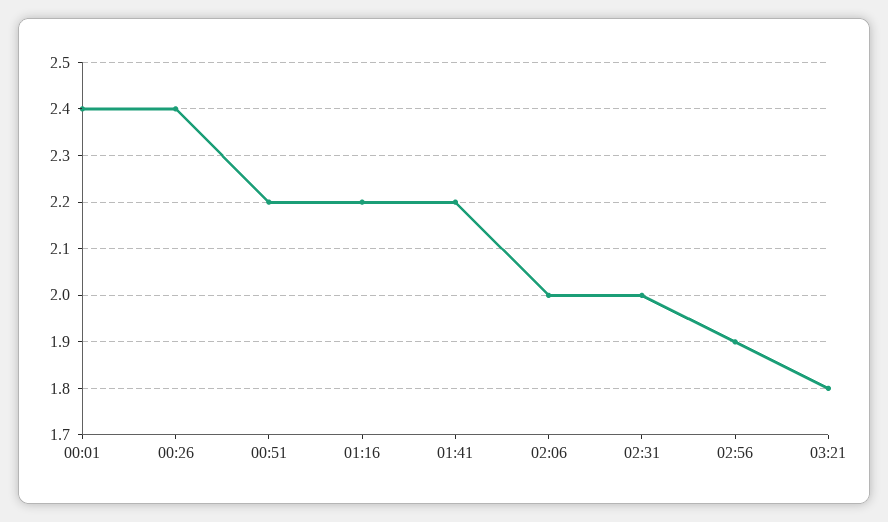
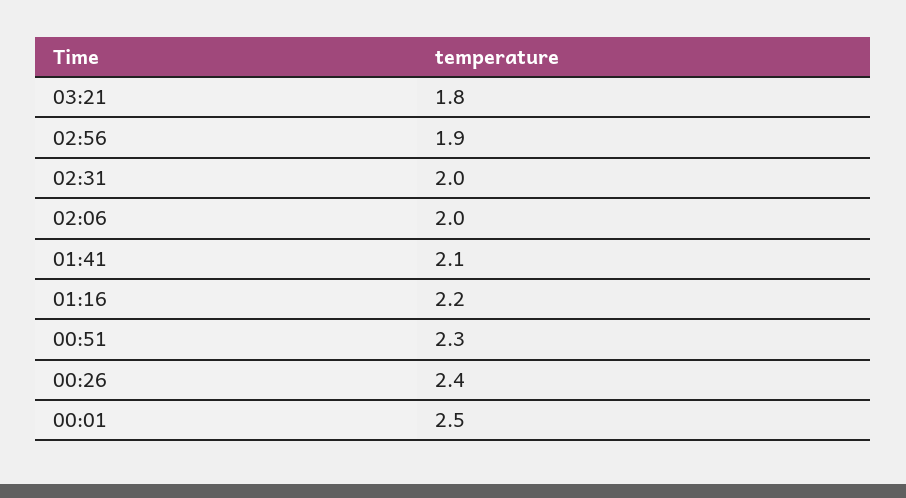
00:01: 2.4 -> 2.5
00:51: 2.2 -> 2.3
01:41: 2.2 -> 2.1

